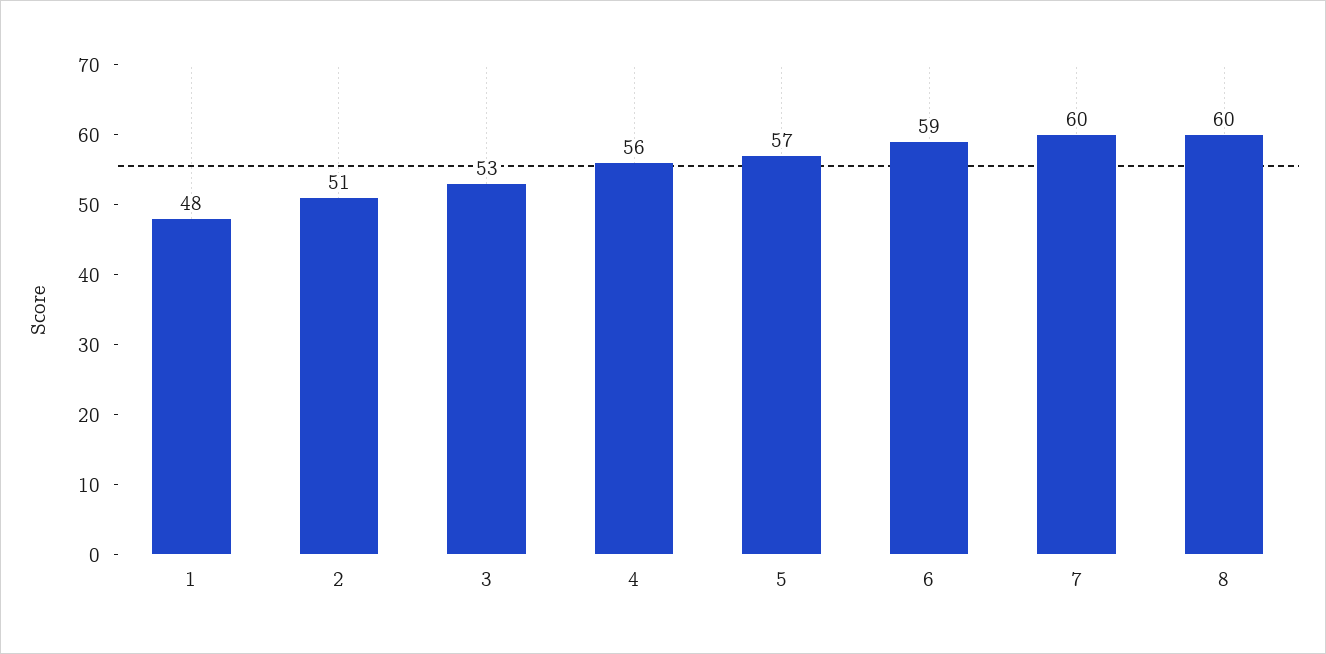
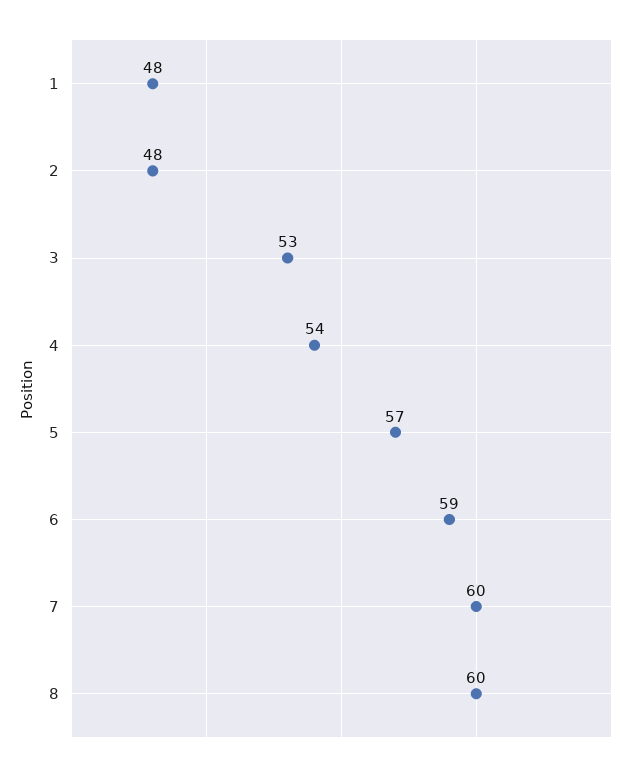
2: 51 -> 48
4: 56 -> 54

